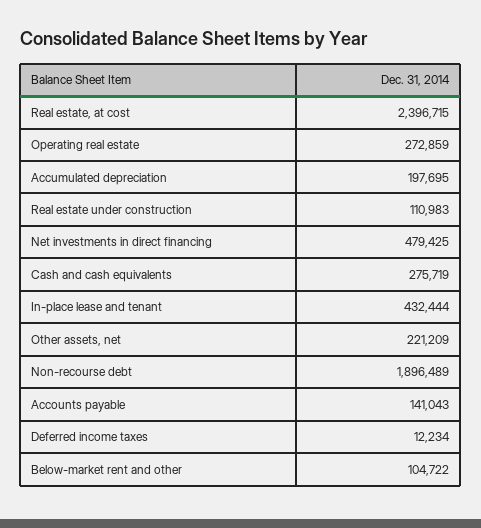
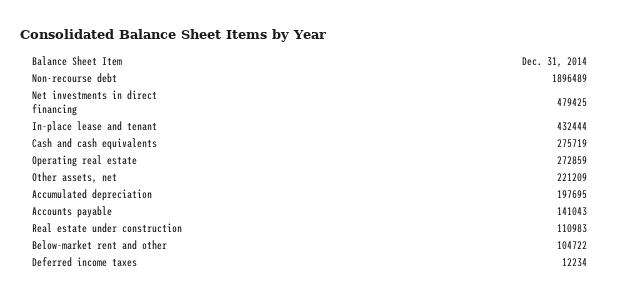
Real estate, at cost: 2396715 -> none

